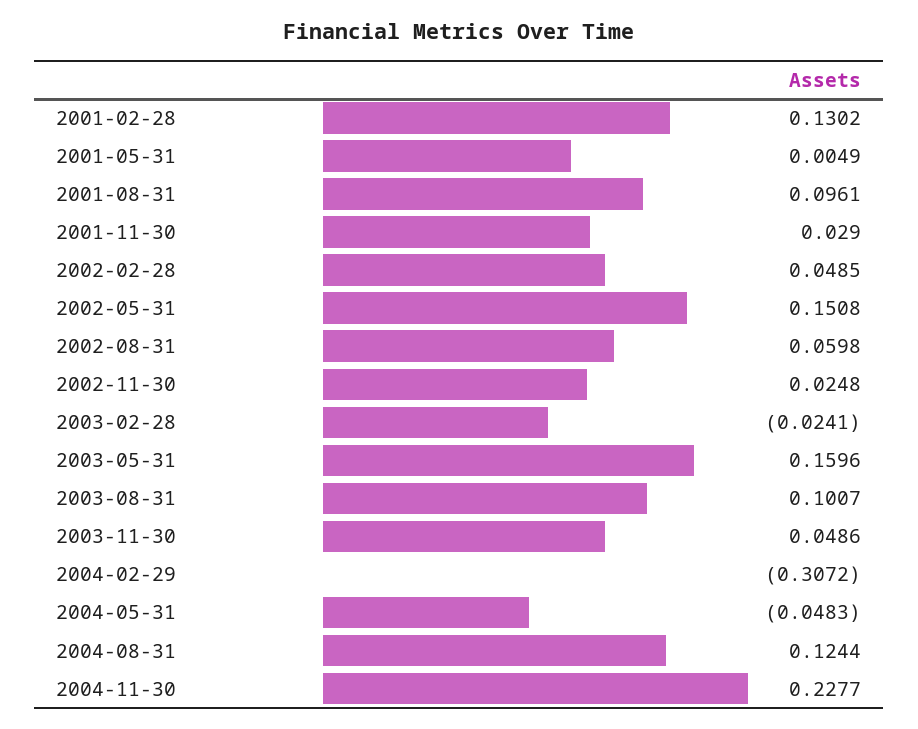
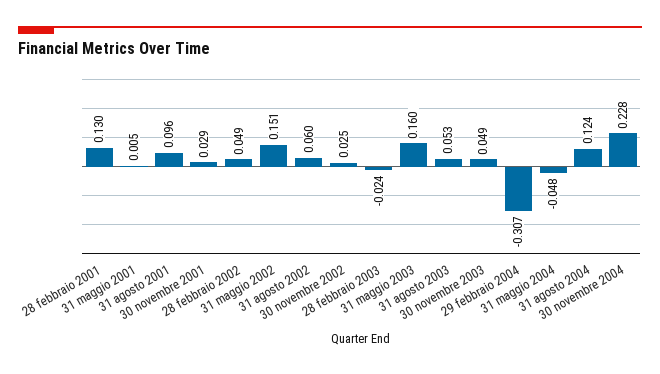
2003-08-31: 0.1007 -> 0.053

